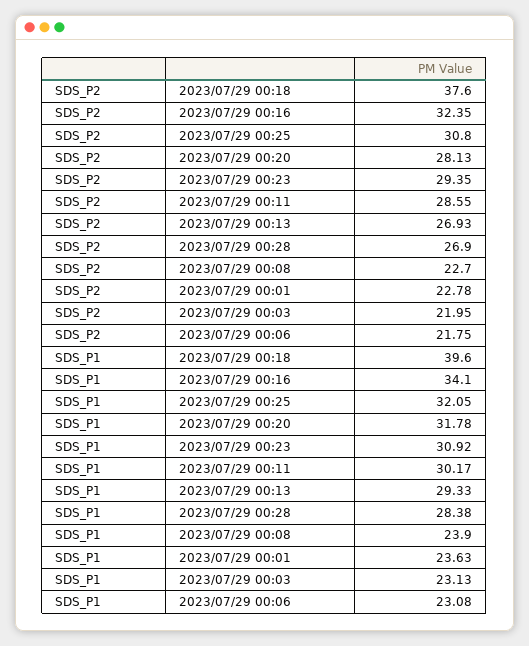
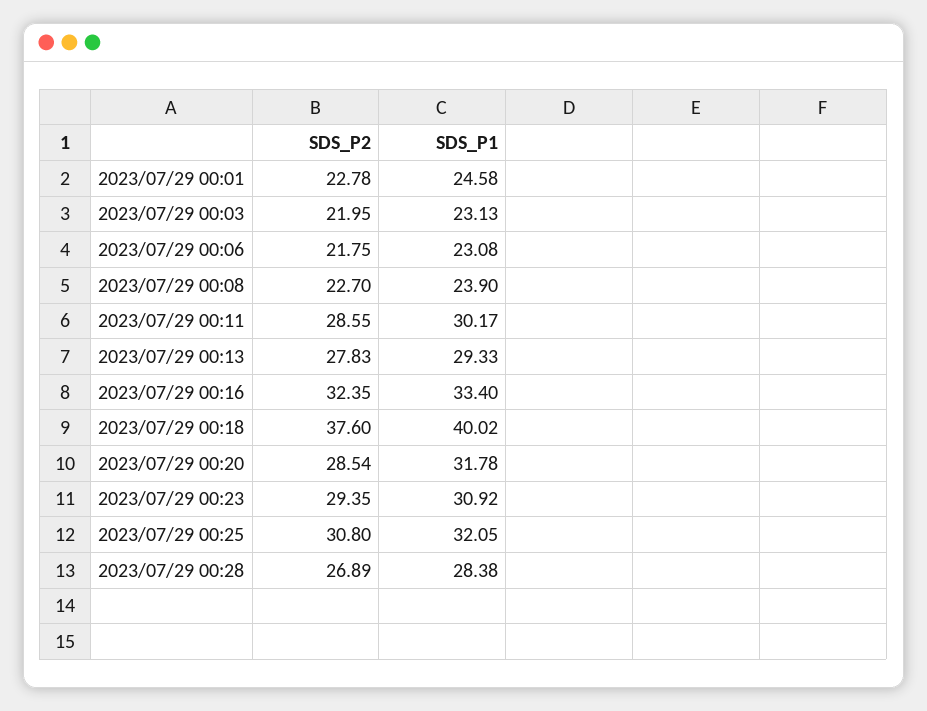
SDS_P2, 2023/07/29 00:20: 28.13 -> 28.54
SDS_P2, 2023/07/29 00:13: 26.93 -> 27.83
SDS_P2, 2023/07/29 00:28: 26.9 -> 26.89
SDS_P1, 2023/07/29 00:18: 39.6 -> 40.02
SDS_P1, 2023/07/29 00:16: 34.1 -> 33.4
SDS_P1, 2023/07/29 00:01: 23.63 -> 24.58

